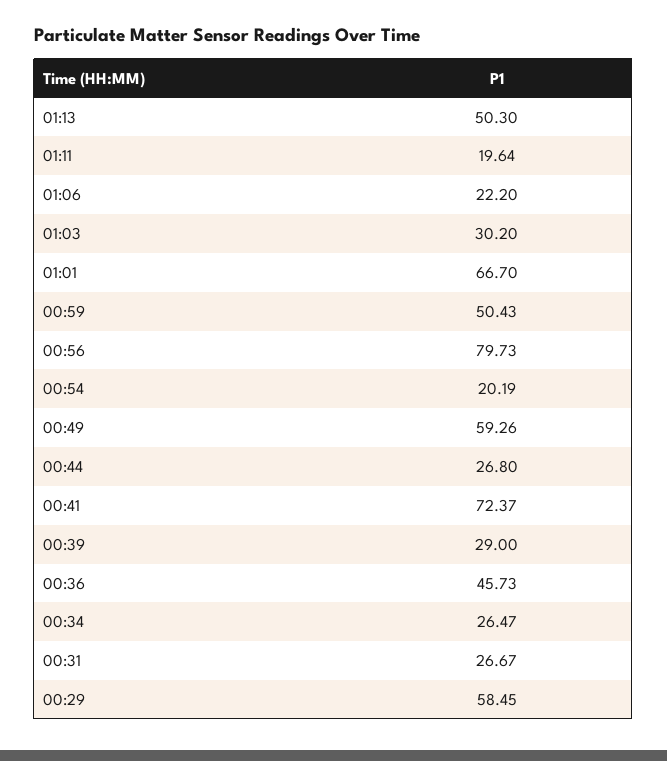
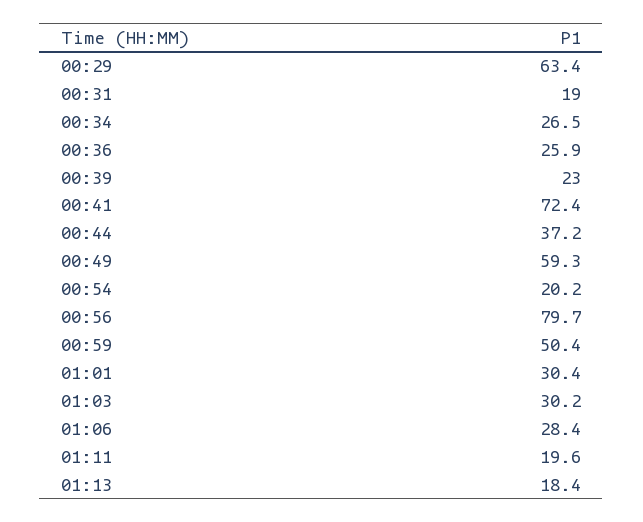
01:13: 50.3 -> 18.4
01:06: 22.2 -> 28.4
01:01: 66.7 -> 30.4
00:44: 26.8 -> 37.2
00:39: 29 -> 23
00:36: 45.73 -> 25.9
00:31: 26.67 -> 19
00:29: 58.45 -> 63.4

